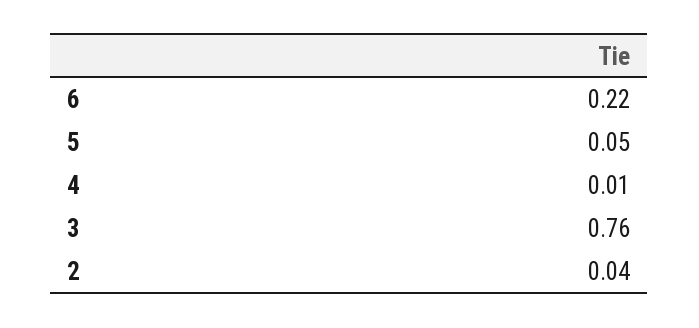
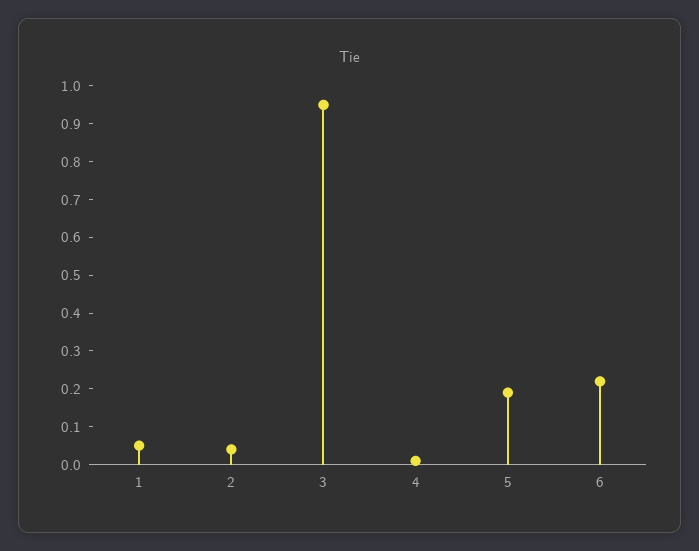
5: 0.05 -> 0.2
3: 0.76 -> 0.95
1: none -> 0.05

